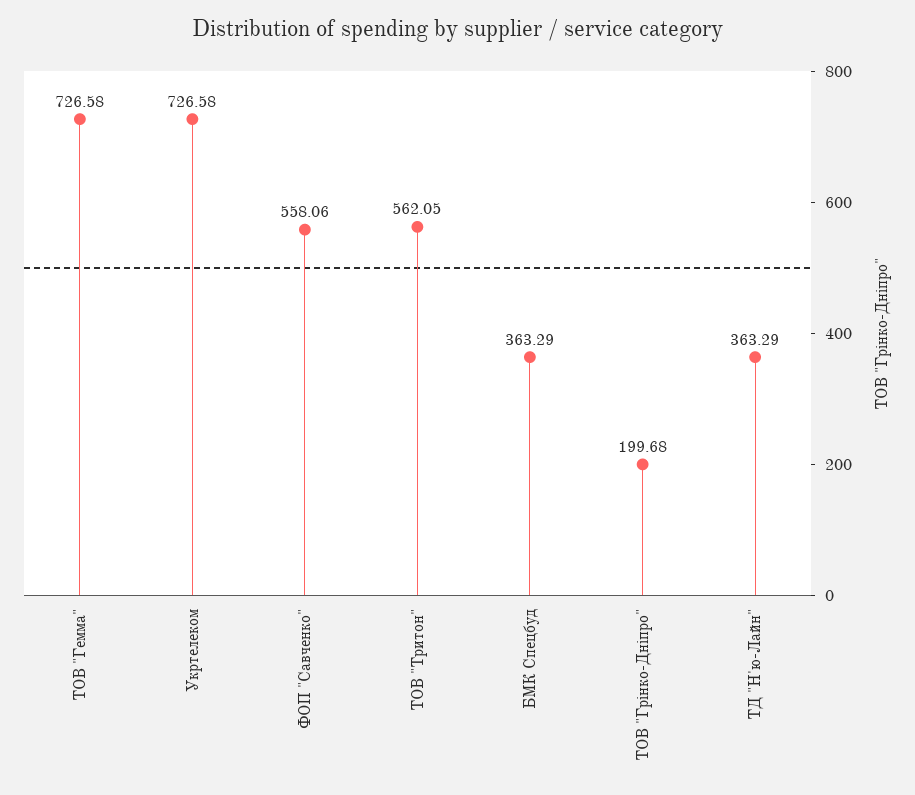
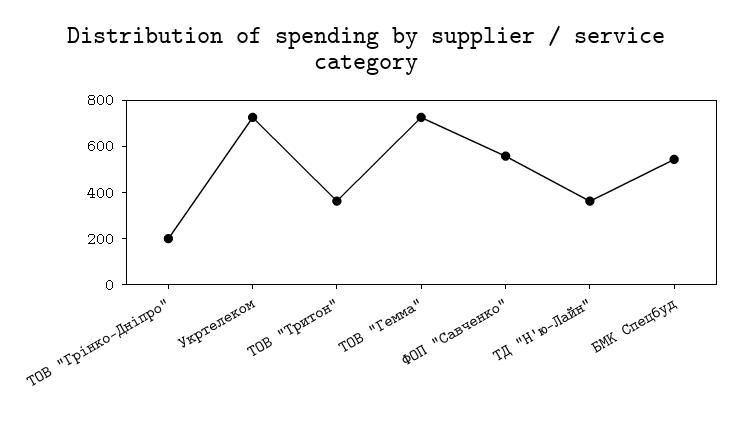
ТОВ "Тритон": 562.05 -> 350
БМК Спецбуд: 363.29 -> 550

